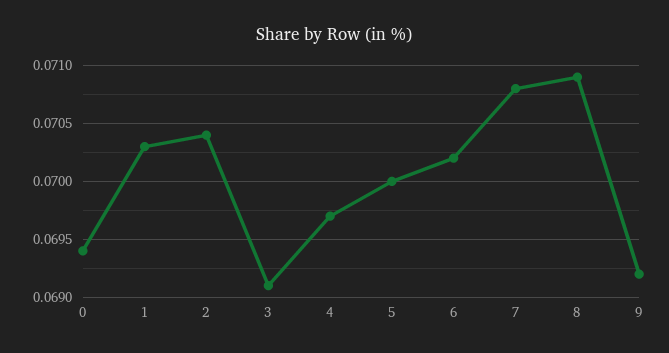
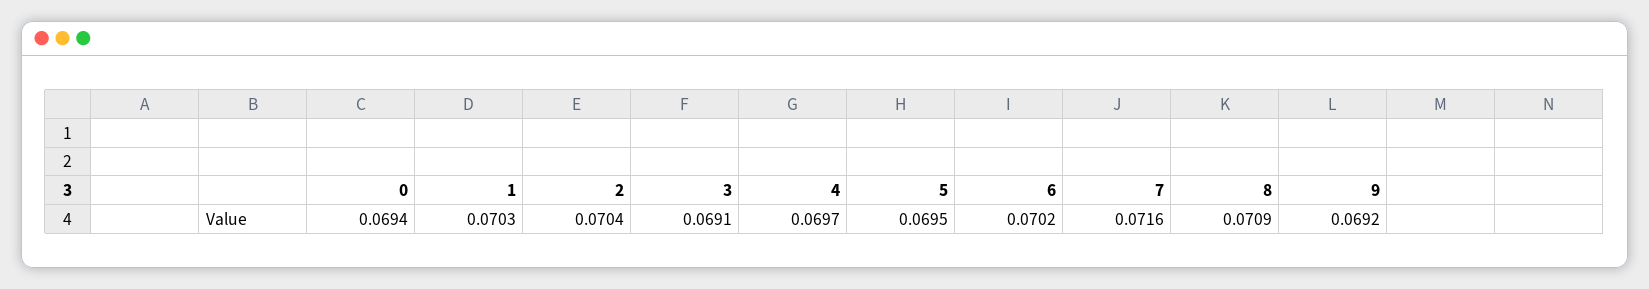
5: 0.07 -> 0.0695
7: 0.0708 -> 0.0716

